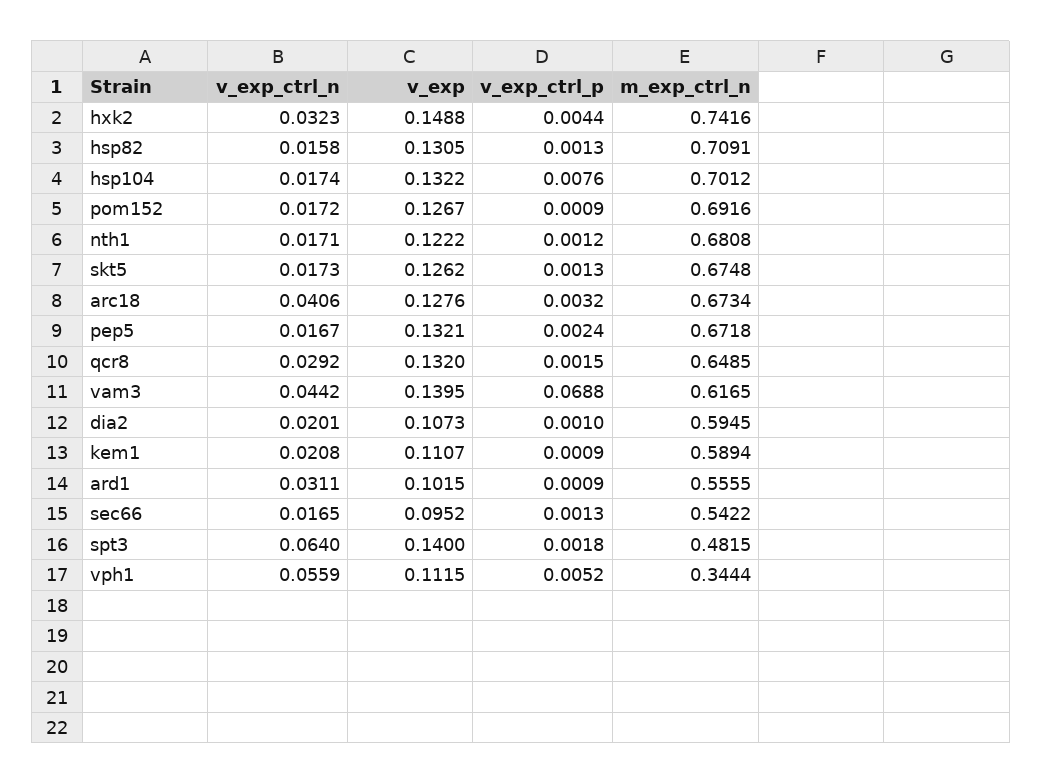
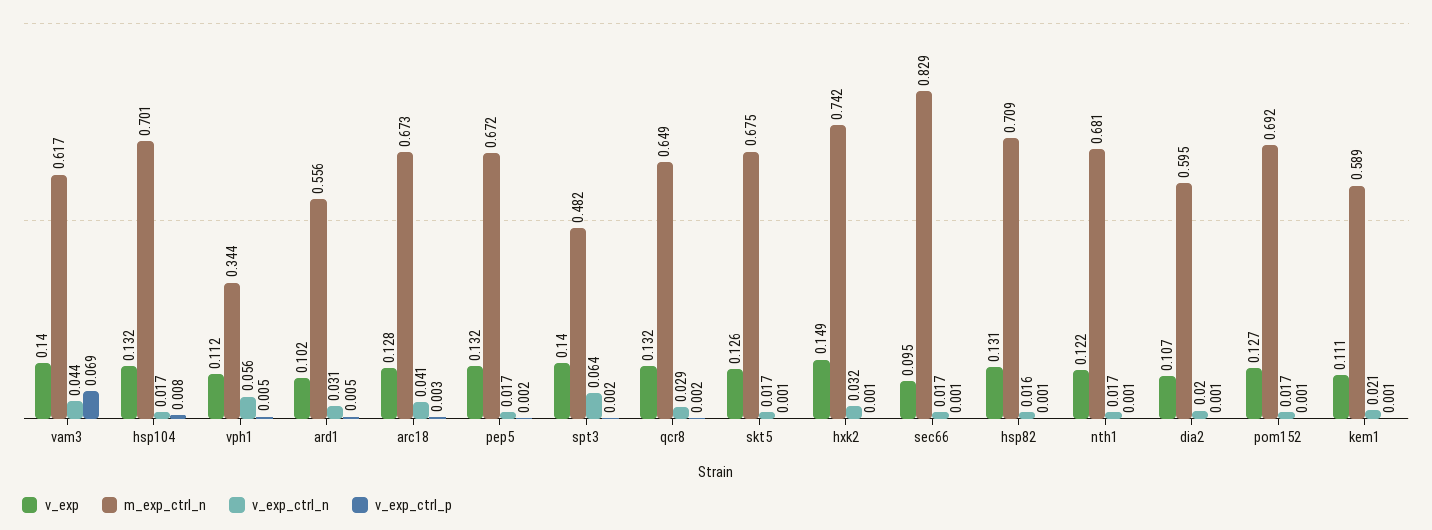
v_exp_ctrl_p, hxk2: 0.0044 -> 0.001
v_exp_ctrl_p, ard1: 0.0009 -> 0.005
m_exp_ctrl_n, sec66: 0.5422 -> 0.829

